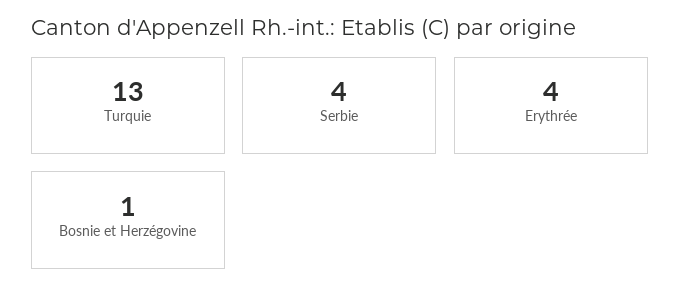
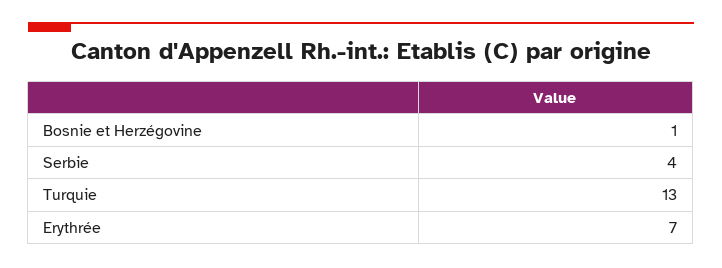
Erythrée: 4 -> 7

